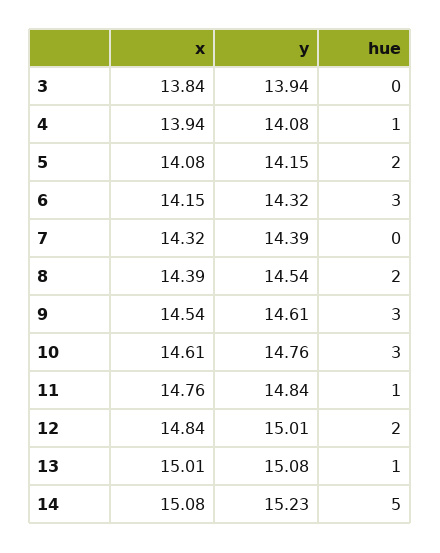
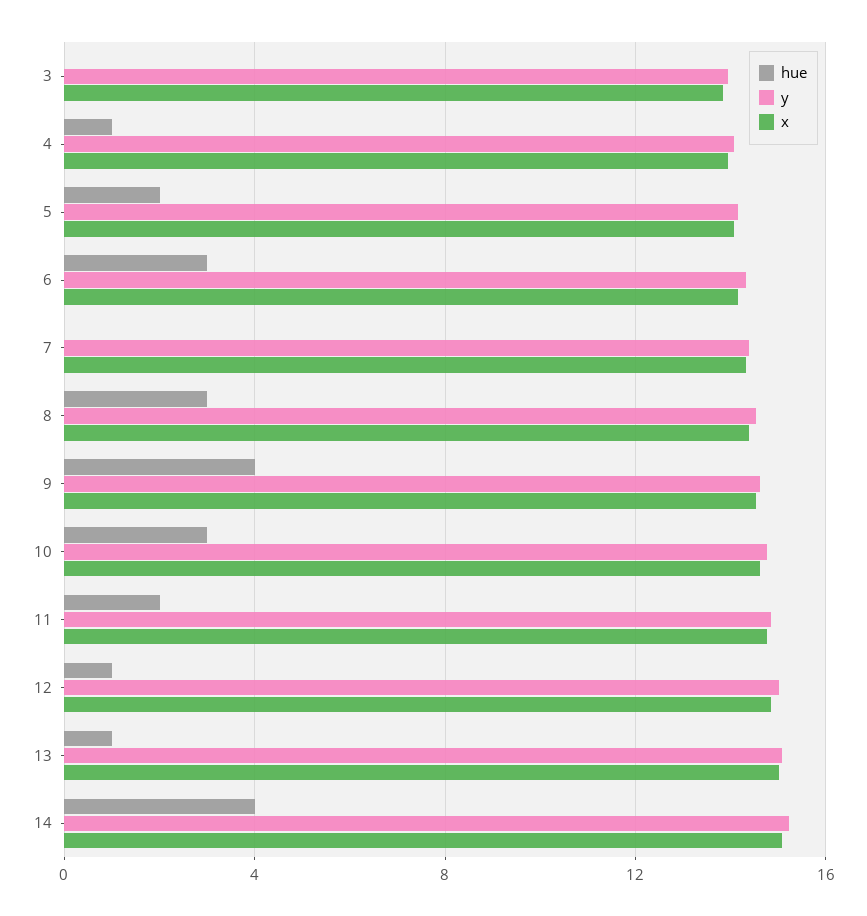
hue, 8: 2 -> 3
hue, 9: 3 -> 4
hue, 11: 1 -> 2
hue, 12: 2 -> 1
hue, 14: 5 -> 4

